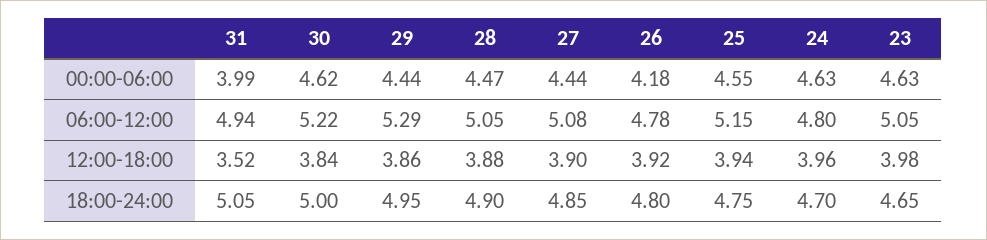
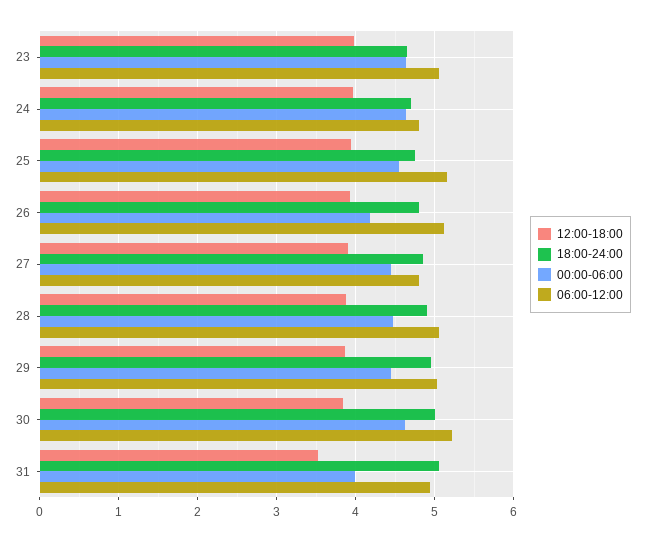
06:00-12:00, 29: 5.29 -> 5
06:00-12:00, 27: 5.08 -> 4.8
06:00-12:00, 26: 4.78 -> 5.1

